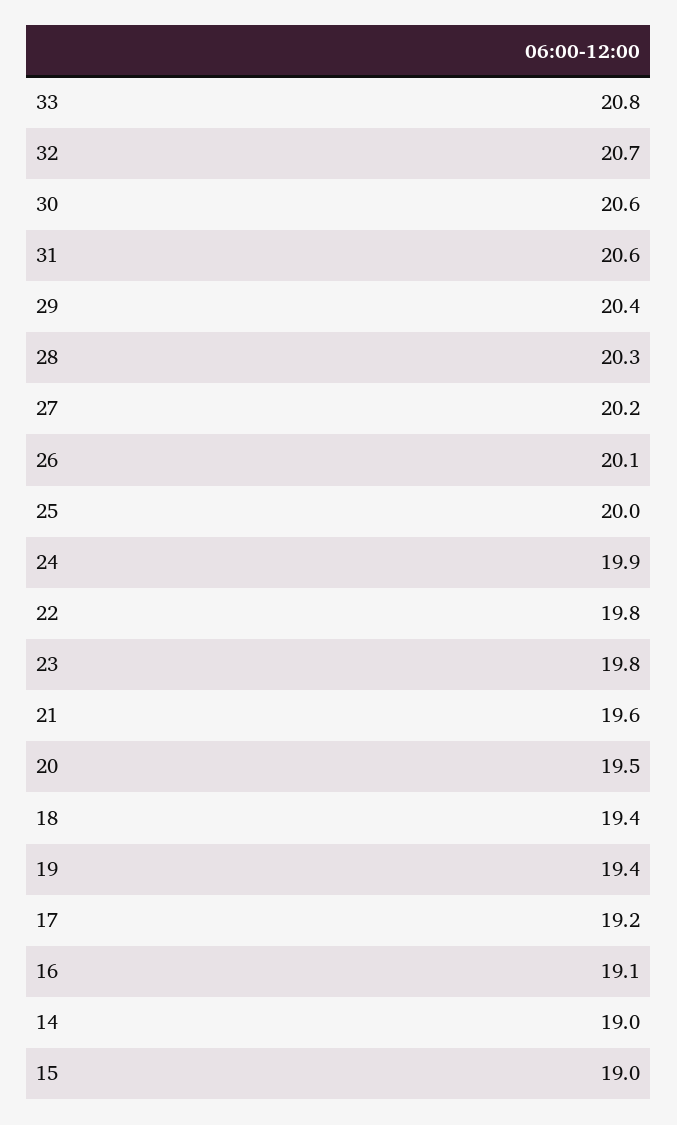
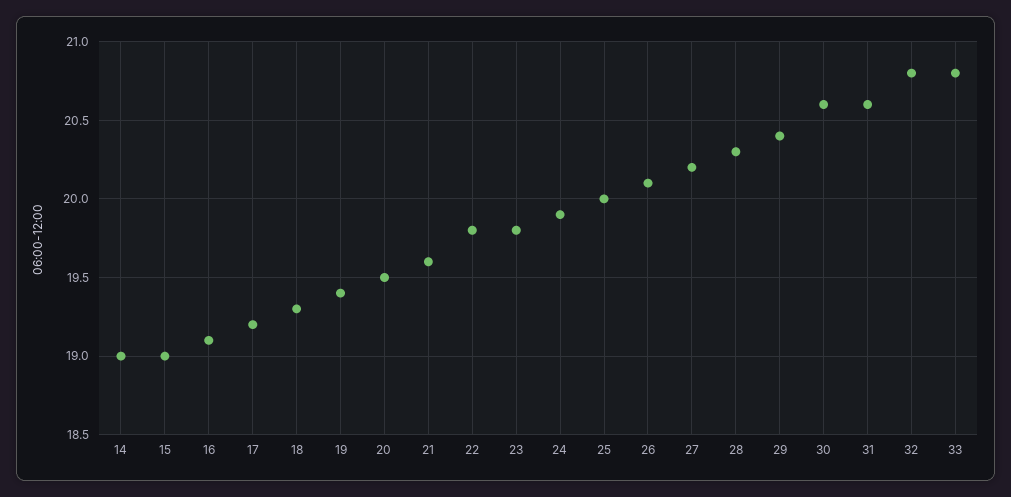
32: 20.7 -> 20.8
18: 19.4 -> 19.3

